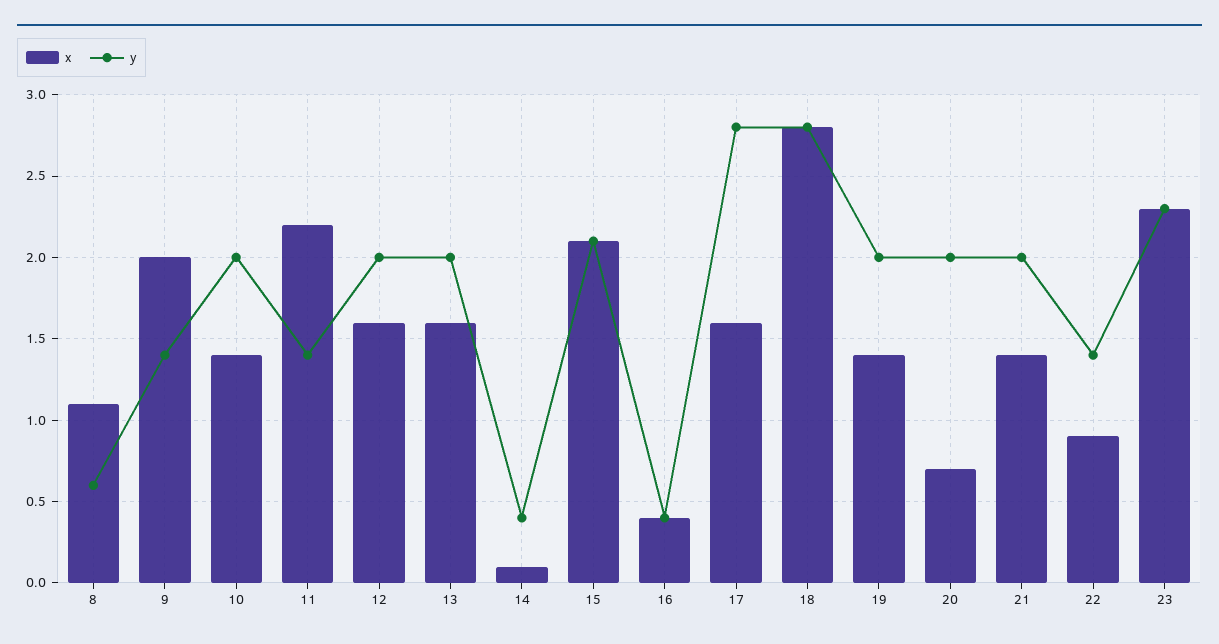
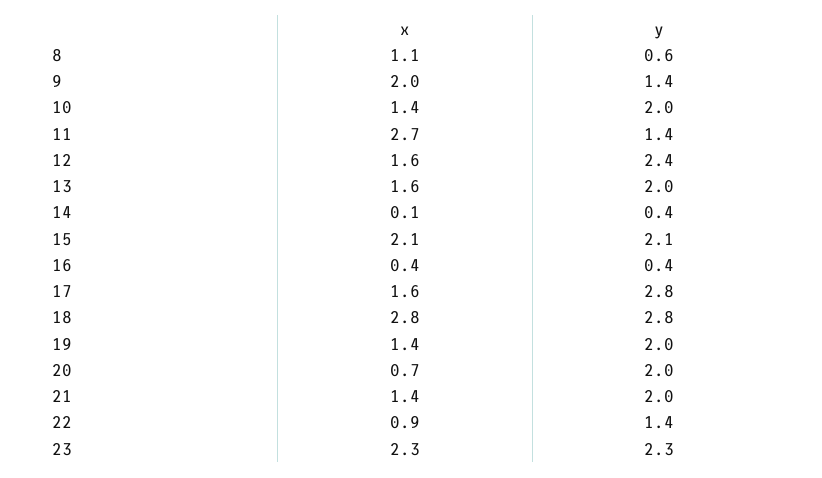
x, 11: 2.2 -> 2.7
y, 12: 2 -> 2.4

